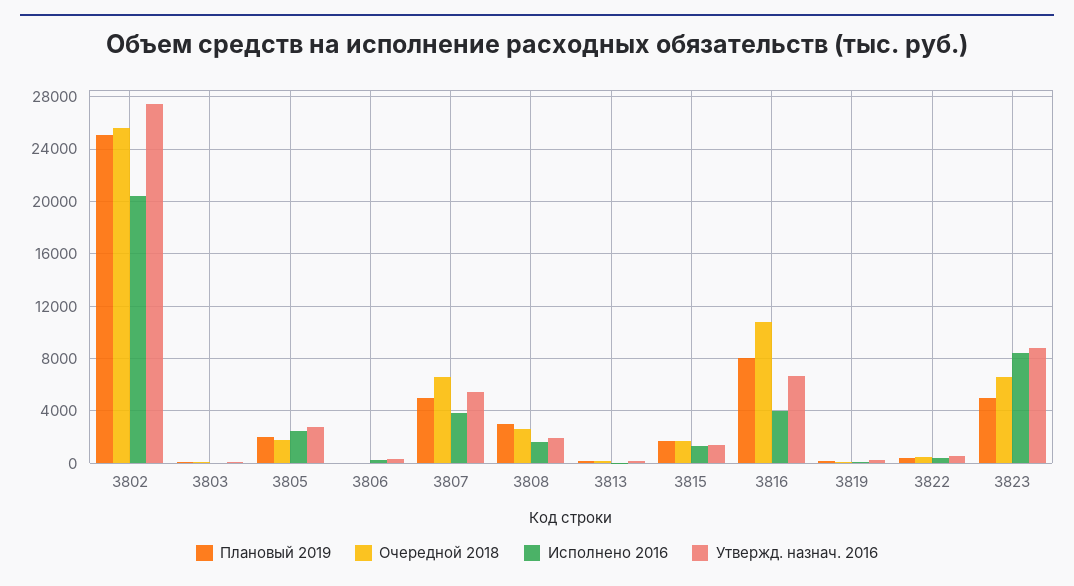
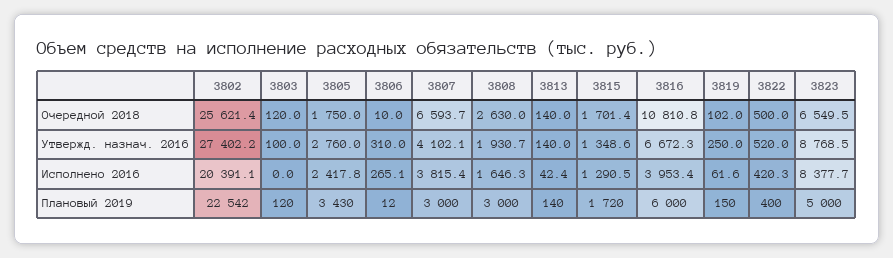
Плановый 2019, 3802: 25000 -> 22542
Плановый 2019, 3805: 2000 -> 3430
Плановый 2019, 3807: 5000 -> 3000
Утвержд. назнач. 2016, 3807: 5500 -> 4102.1
Плановый 2019, 3816: 8000 -> 6000

